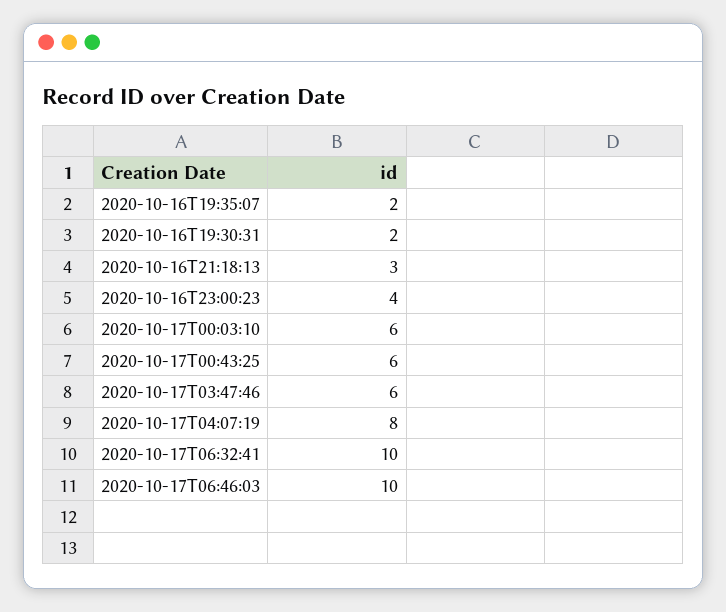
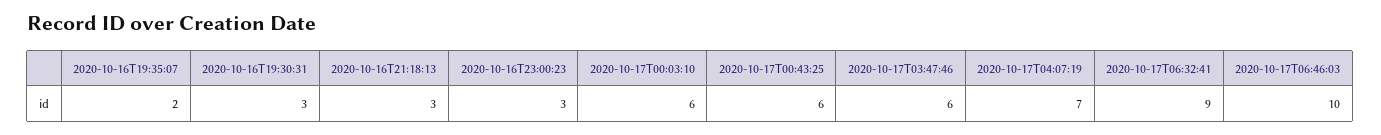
2020-10-16T19:30:31: 2 -> 3
2020-10-16T23:00:23: 4 -> 3
2020-10-17T04:07:19: 8 -> 7
2020-10-17T06:32:41: 10 -> 9

